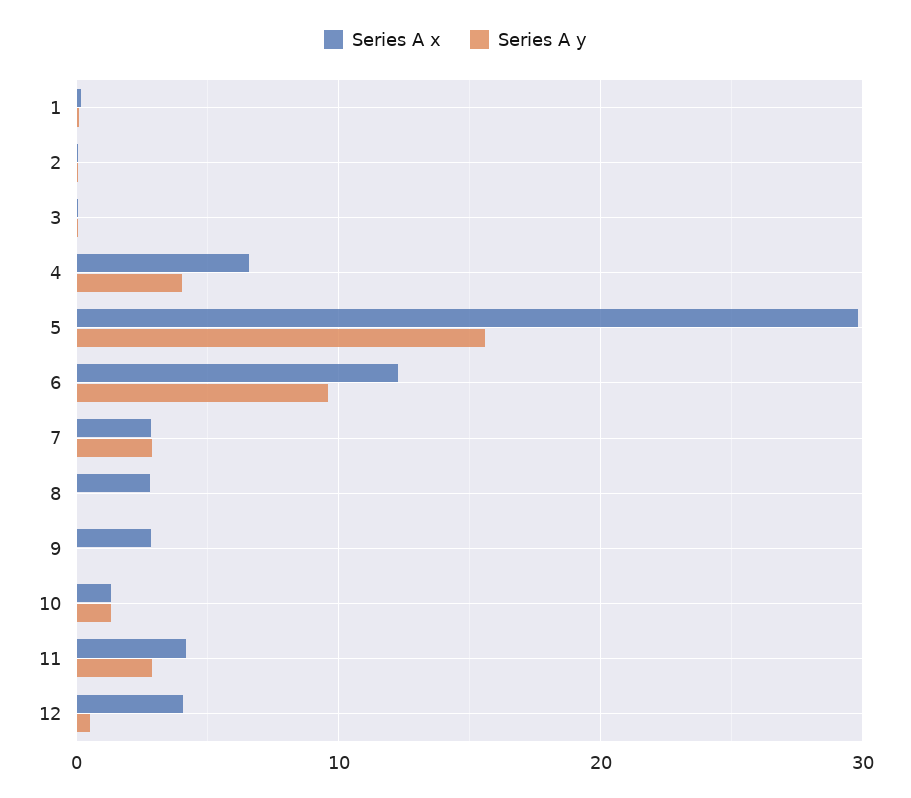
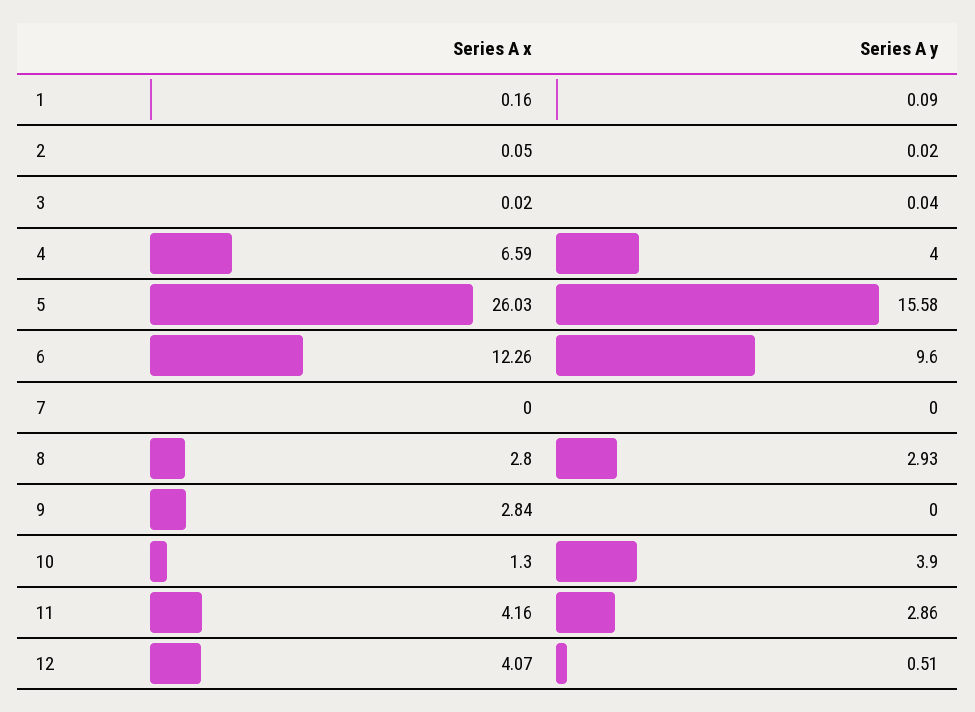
Series A x, 5: 30 -> 26.03
Series A x, 7: 3 -> 0
Series A y, 7: 3 -> 0
Series A y, 8: 0 -> 2.93
Series A y, 10: 1 -> 3.9

